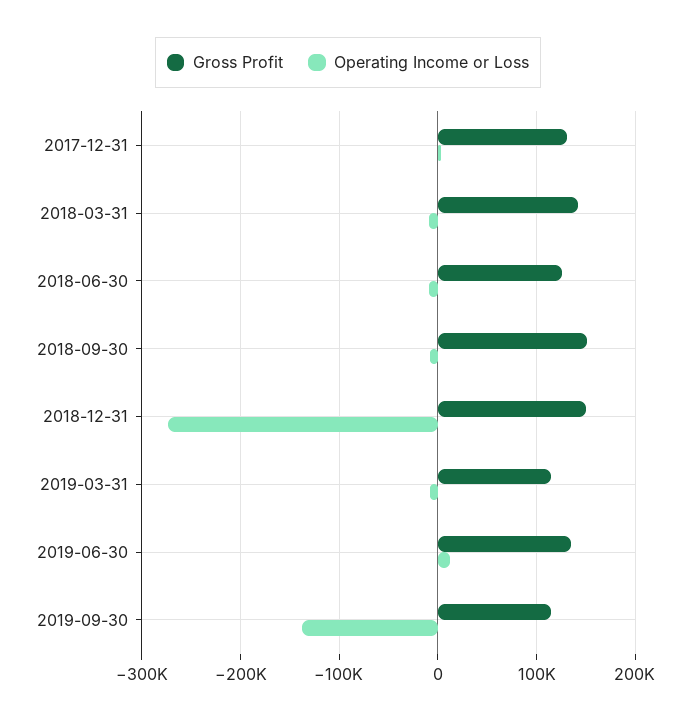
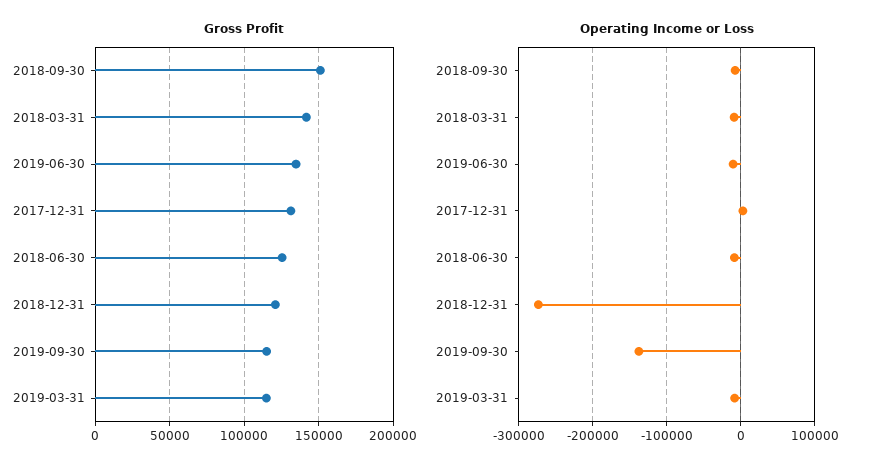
Gross Profit, 2018-12-31: 150000 -> 120000
Operating Income or Loss, 2019-06-30: 10000 -> -10000

